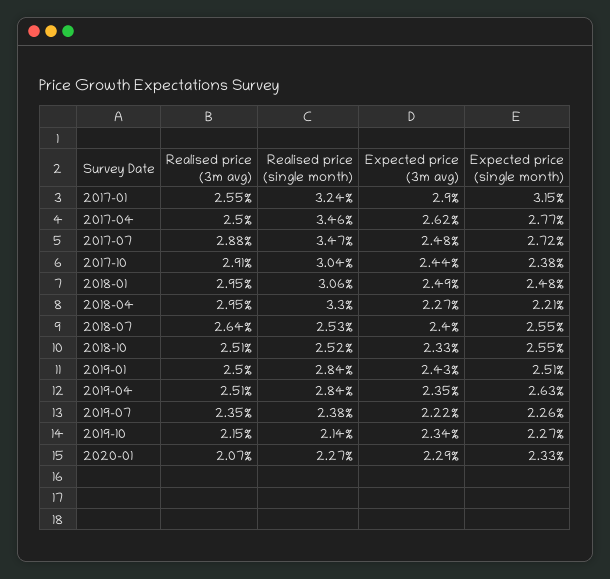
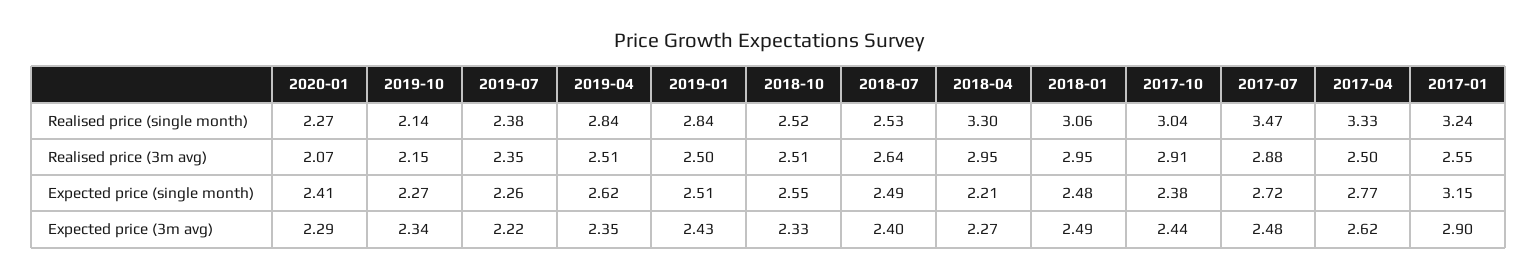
Realised price (single month), 2017-04: 3.46 -> 3.33
Expected price (single month), 2018-07: 2.55 -> 2.49
Expected price (single month), 2019-04: 2.63 -> 2.62
Expected price (single month), 2020-01: 2.33 -> 2.41

